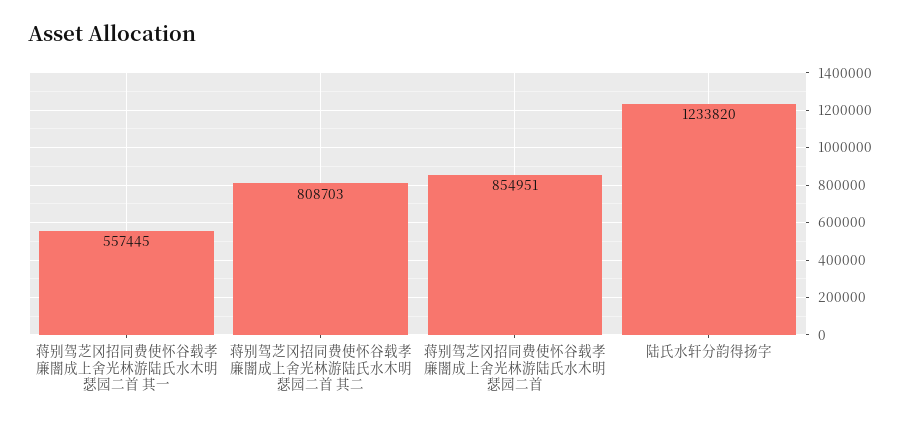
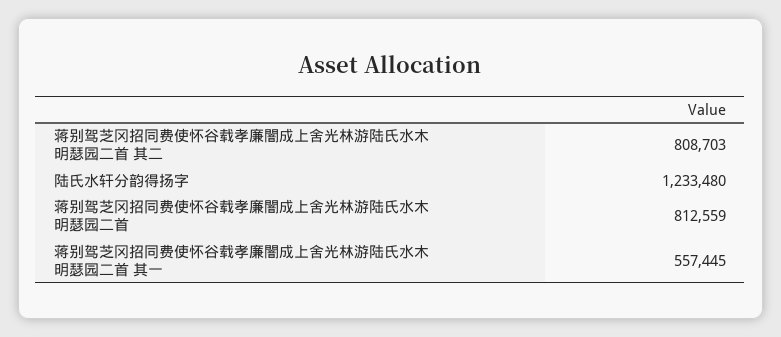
蒋别驾芝冈招同费使怀谷载孝廉闇成上舍光林游陆氏水木明瑟园二首: 854951 -> 812559
陆氏水轩分韵得扬字: 1233820 -> 1233480

